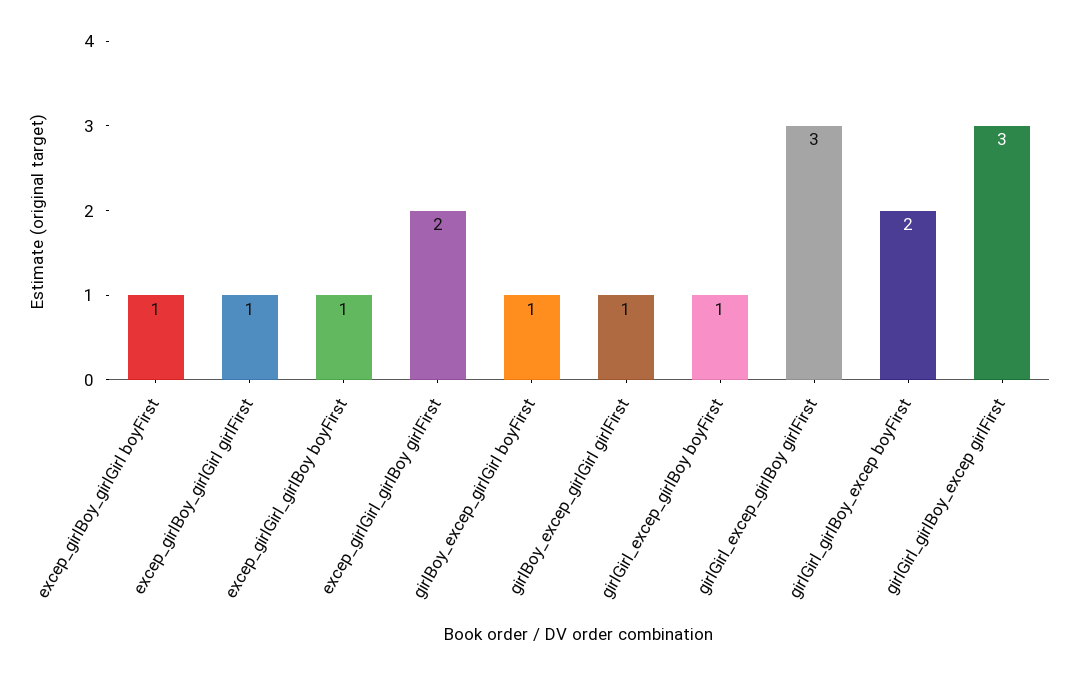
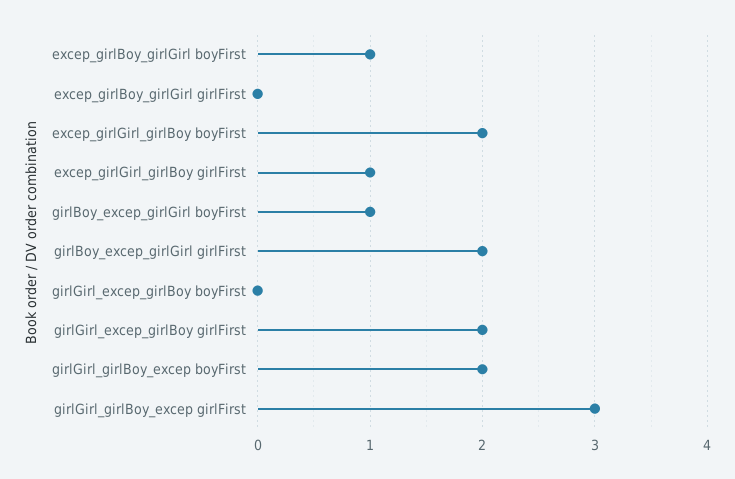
excep_girlBoy_girlGirl girlFirst: 1 -> 0
excep_girlGirl_girlBoy boyFirst: 1 -> 2
excep_girlGirl_girlBoy girlFirst: 2 -> 1
girlBoy_excep_girlGirl girlFirst: 1 -> 2
girlGirl_excep_girlBoy boyFirst: 1 -> 0
girlGirl_excep_girlBoy girlFirst: 3 -> 2

